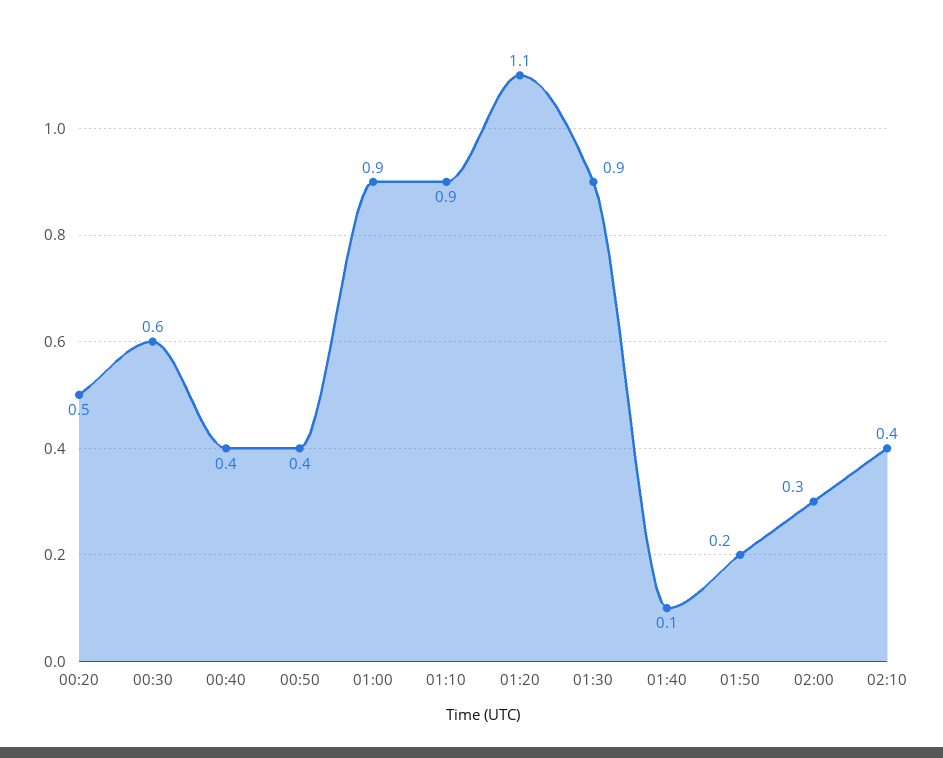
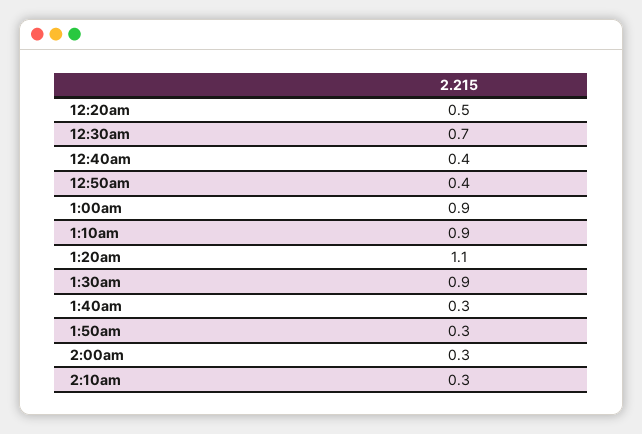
00:30: 0.6 -> 0.7
01:40: 0.1 -> 0.3
01:50: 0.2 -> 0.3
02:10: 0.4 -> 0.3

